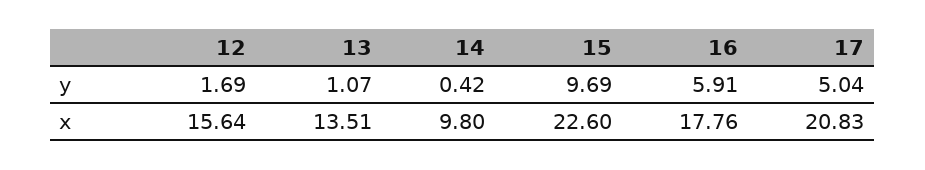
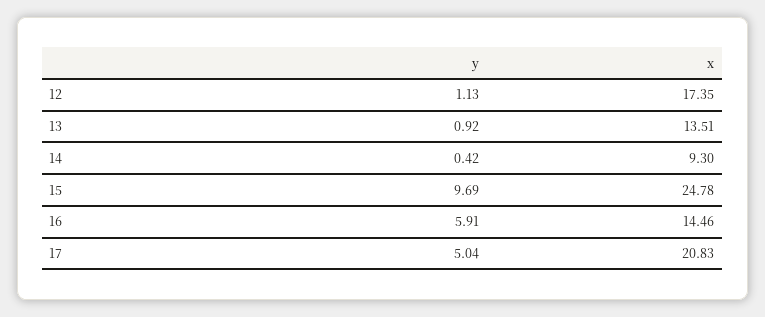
12, y: 1.69 -> 1.13
13, y: 1.07 -> 0.92
12, x: 15.64 -> 17.35
14, x: 9.8 -> 9.3
15, x: 22.6 -> 24.78
16, x: 17.76 -> 14.46

